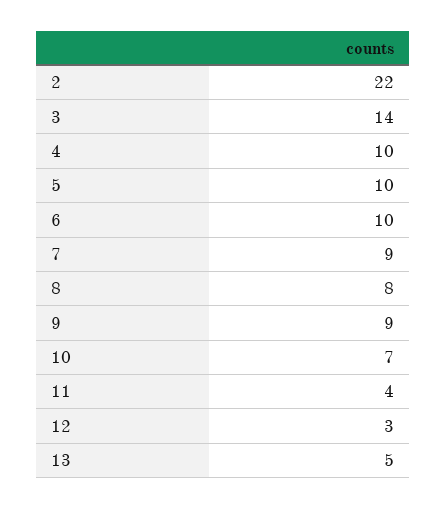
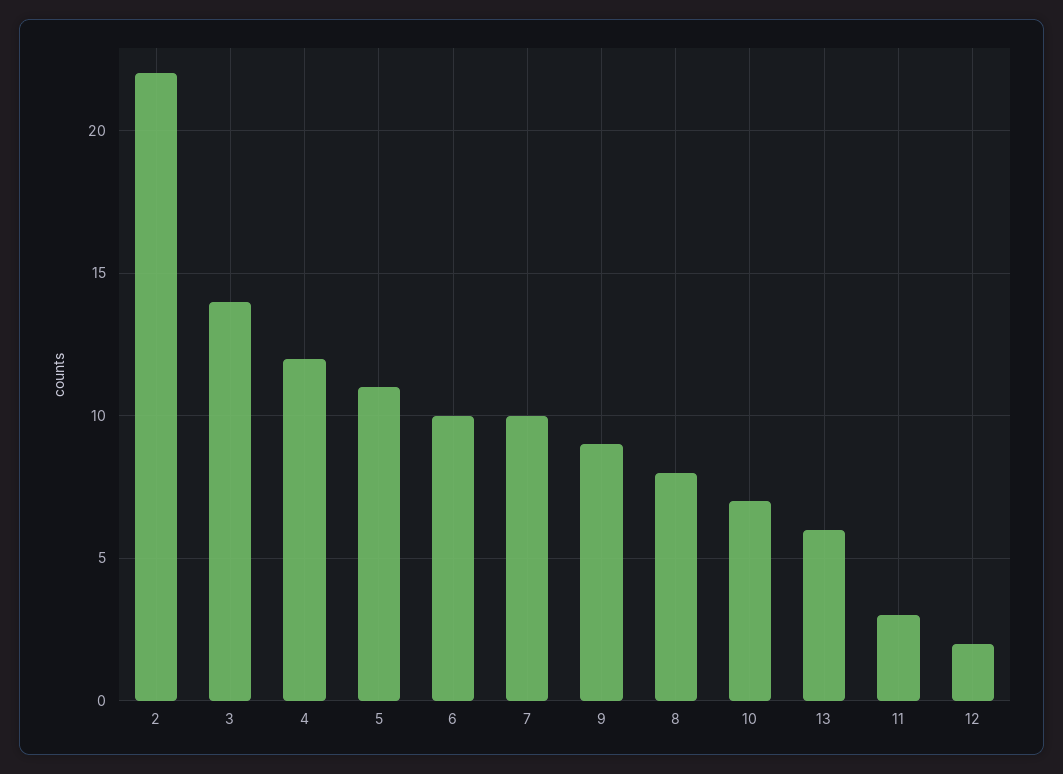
4: 10 -> 12
5: 10 -> 11
7: 9 -> 10
11: 4 -> 3
12: 3 -> 2
13: 5 -> 6

